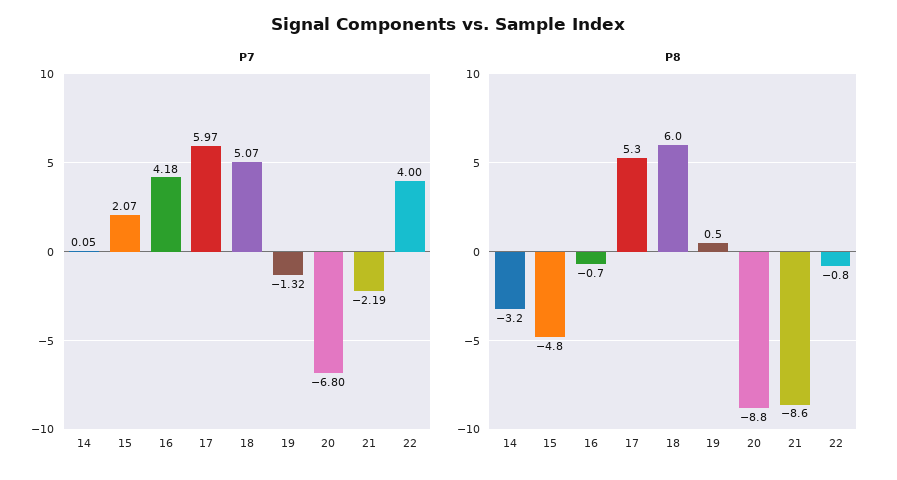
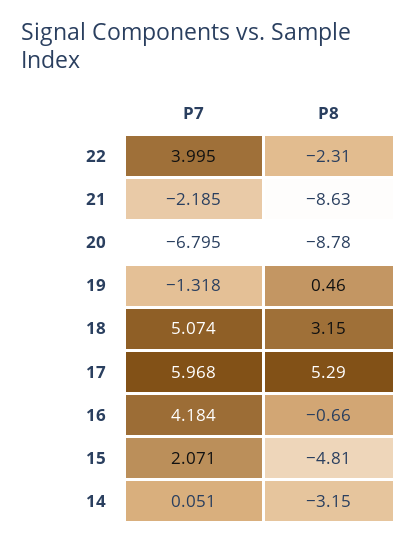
P8, 18: 6 -> 3.15
P8, 22: -0.8 -> -2.31

